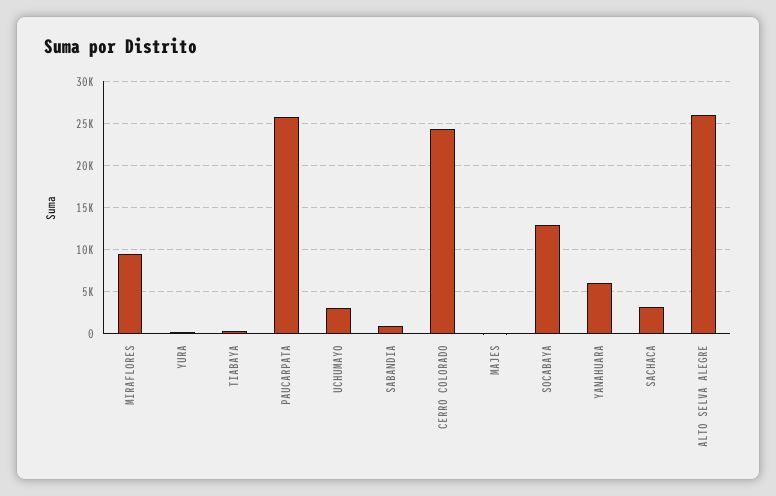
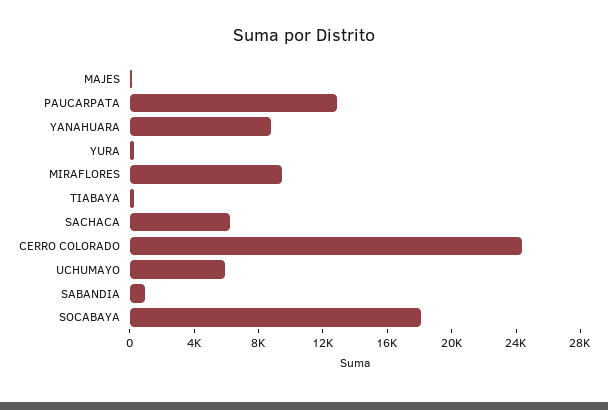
PAUCARPATA: 26000 -> 13000
UCHUMAYO: 3000 -> 6000
SOCABAYA: 13000 -> 18000
YANAHUARA: 6000 -> 9000
SACHACA: 3000 -> 6000
ALTO SELVA ALEGRE: 26000 -> none

